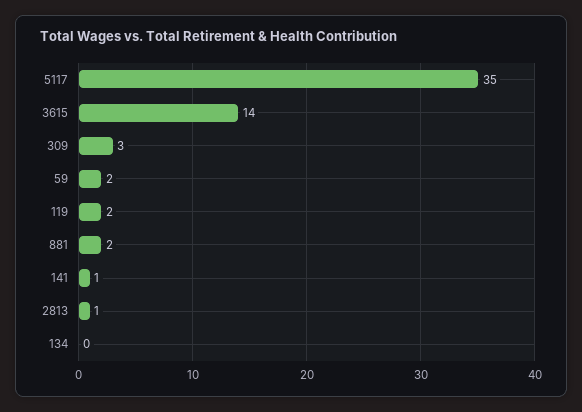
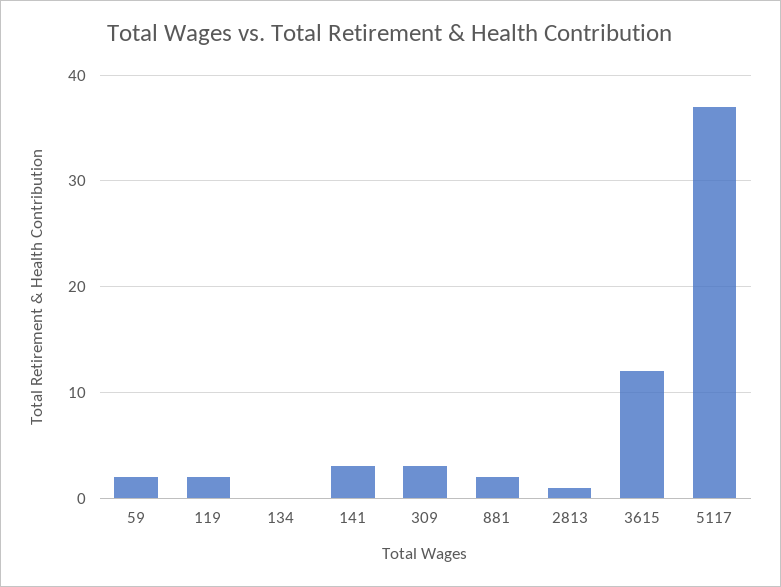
5117: 35 -> 37
3615: 14 -> 12
141: 1 -> 3

